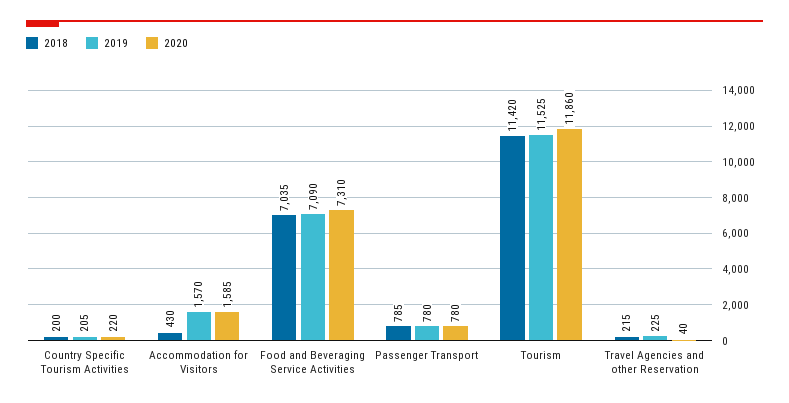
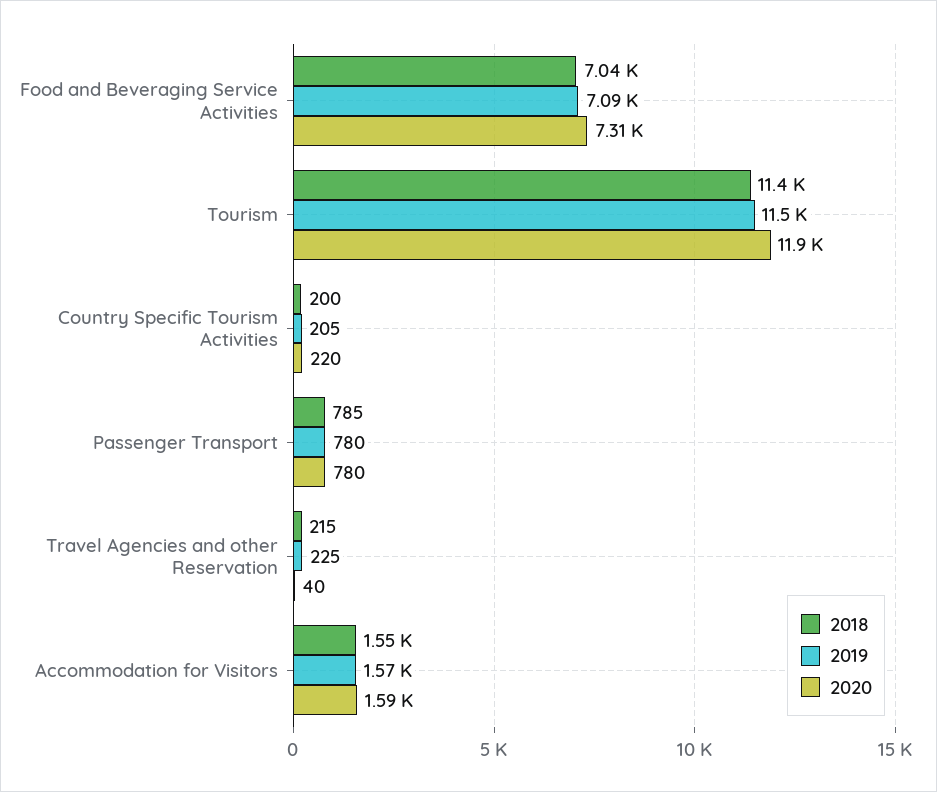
2018, Accommodation for Visitors: 430 -> 1550

